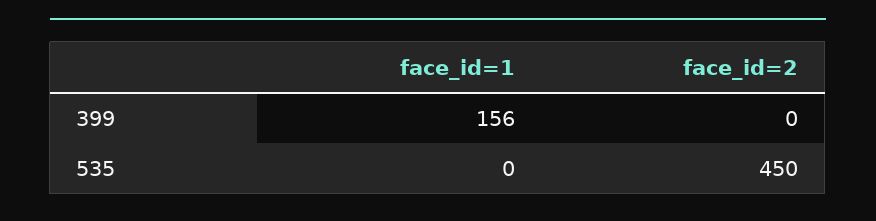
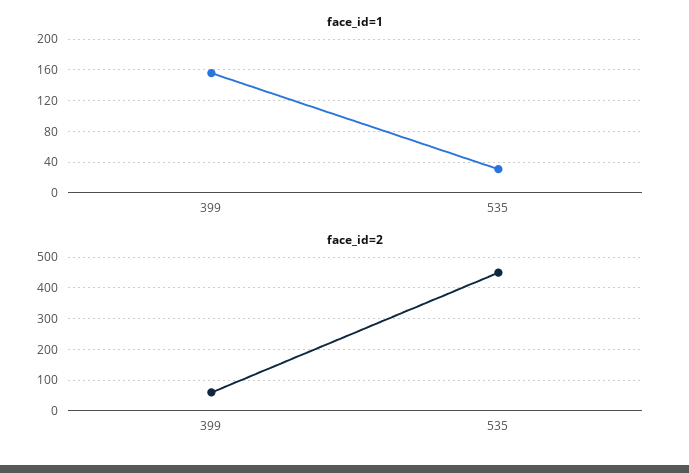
face_id=2, 399: 0 -> 60
face_id=1, 535: 0 -> 30

